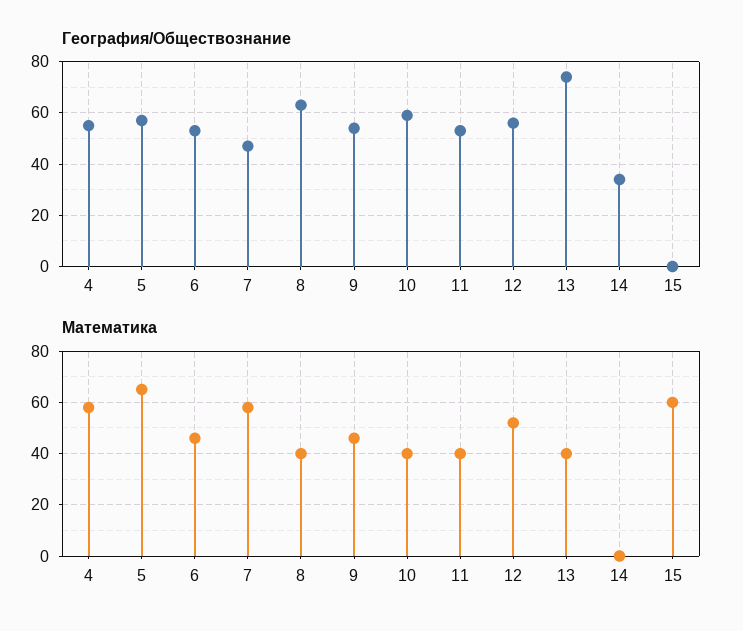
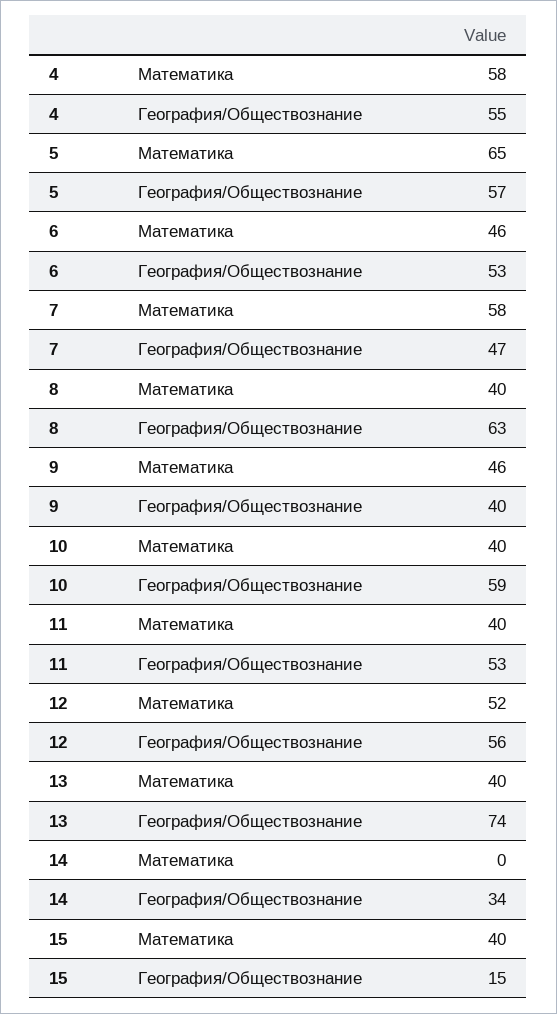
География/Обществознание, 9: 55 -> 40
География/Обществознание, 15: 0 -> 15
Математика, 15: 60 -> 40

